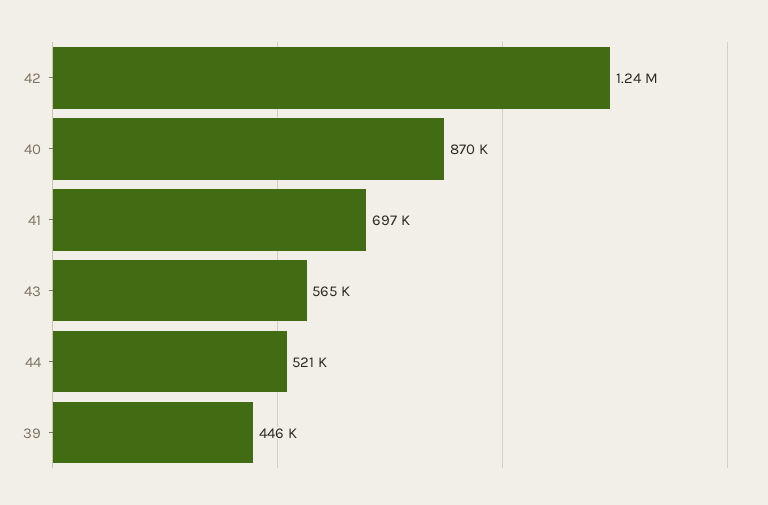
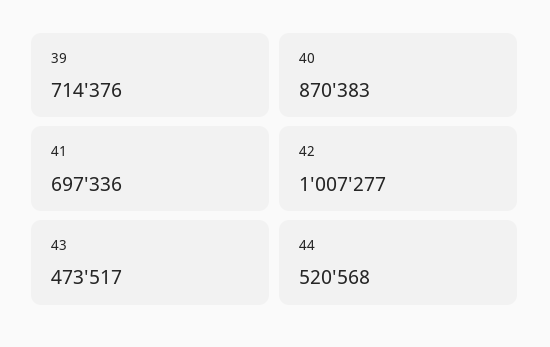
42: 1240000 -> 1007277
43: 565000 -> 473517
39: 446000 -> 714376

